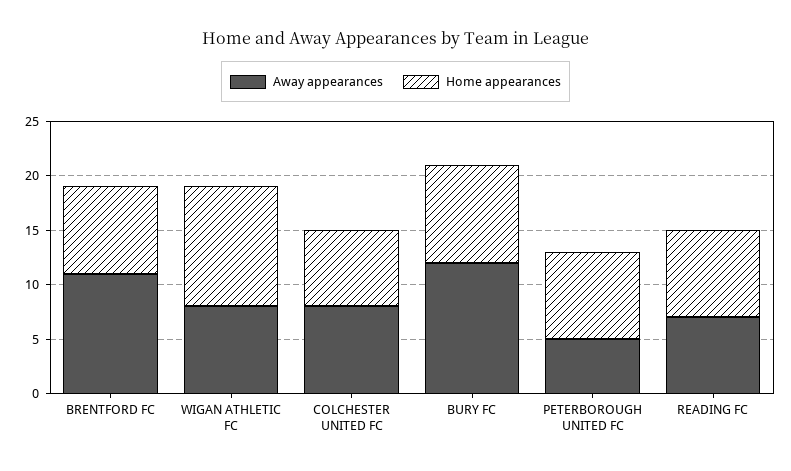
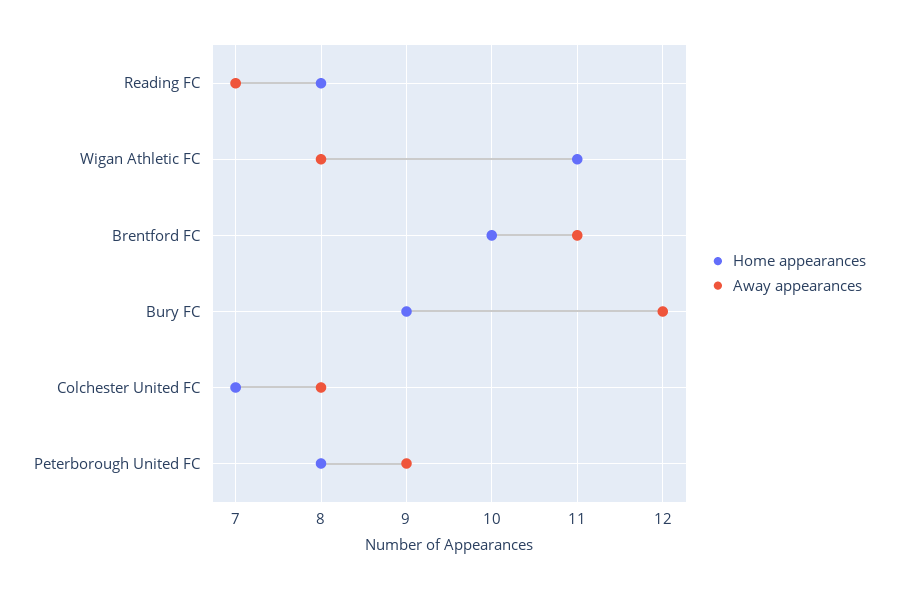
Home appearances, BRENTFORD FC: 8 -> 10
Away appearances, PETERBOROUGH UNITED FC: 5 -> 9

